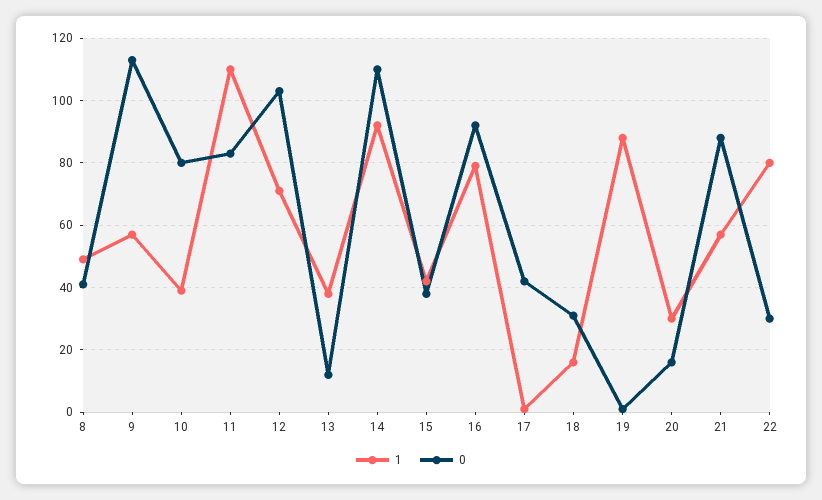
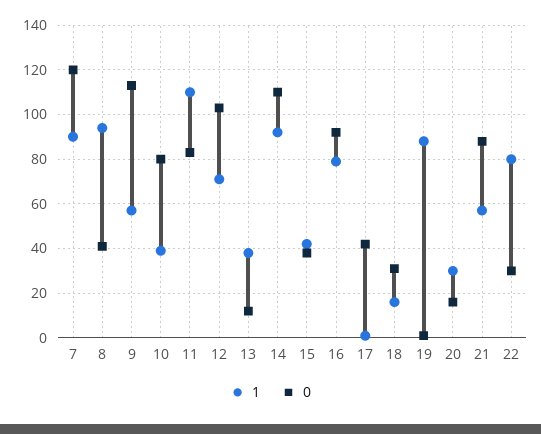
1, 8: 50 -> 95
1, 7: none -> 90
0, 7: none -> 120

